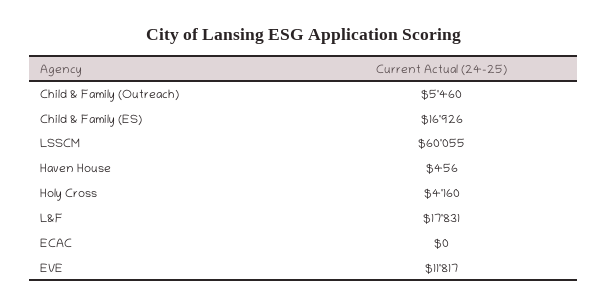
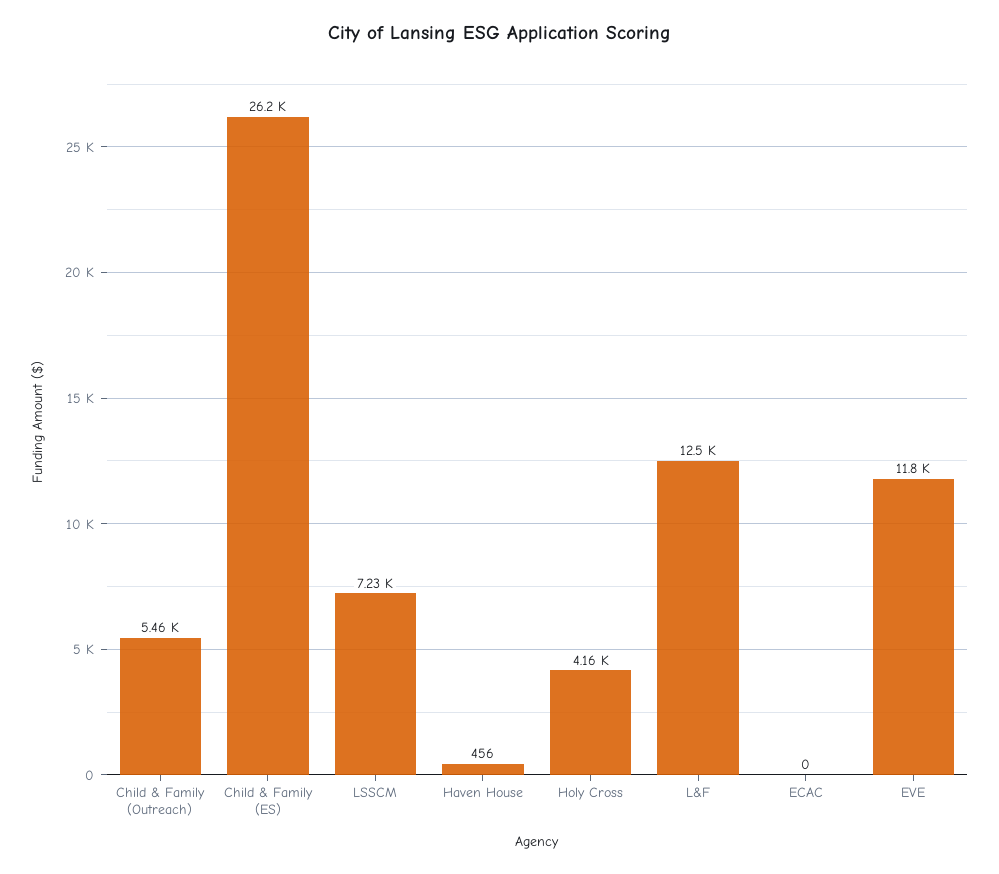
Child & Family (ES): 16926 -> 26200
LSSCM: 60055 -> 7230
L&F: 17831 -> 12500

